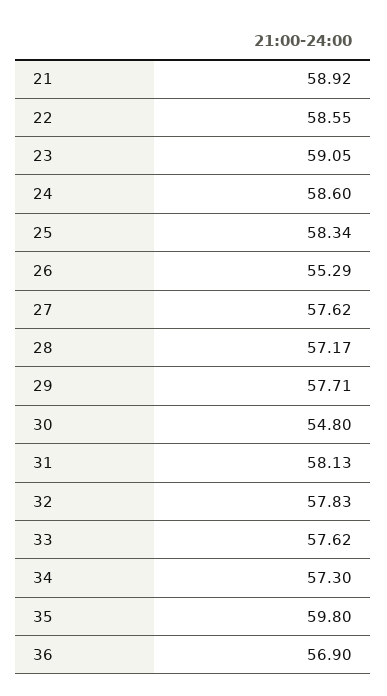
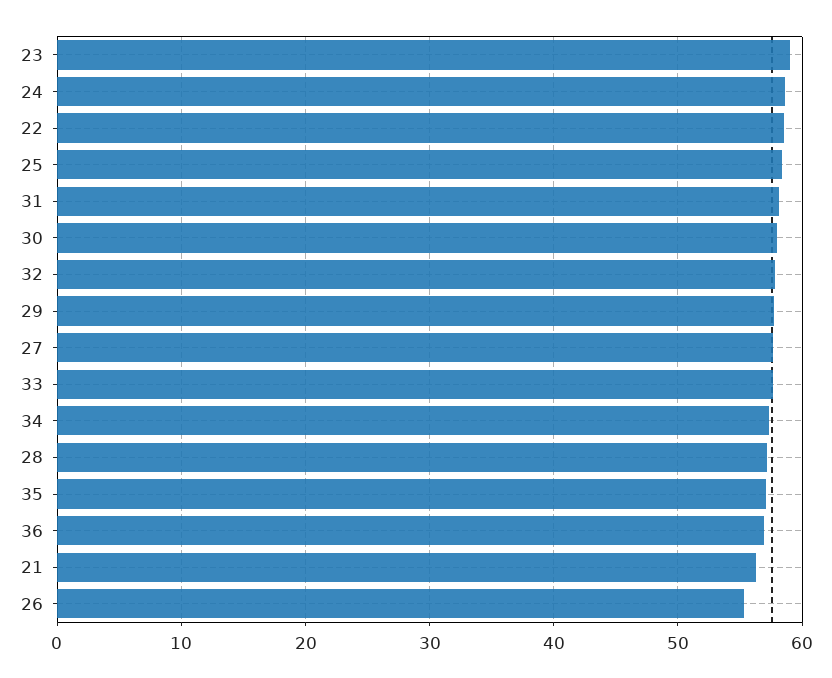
21: 58.92 -> 56
30: 54.8 -> 58
35: 59.8 -> 57

